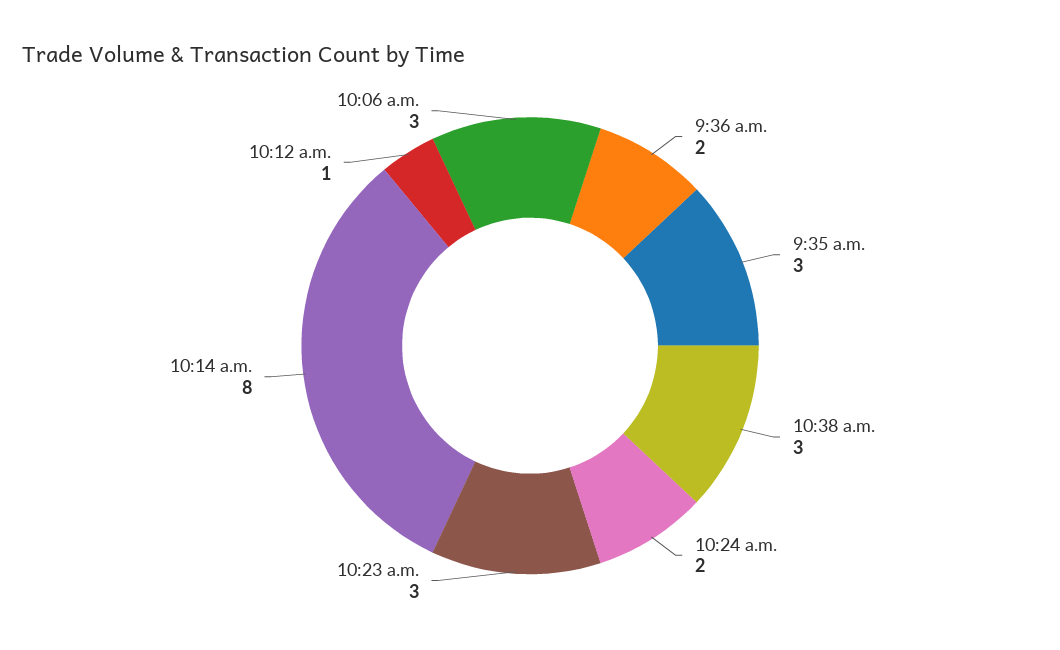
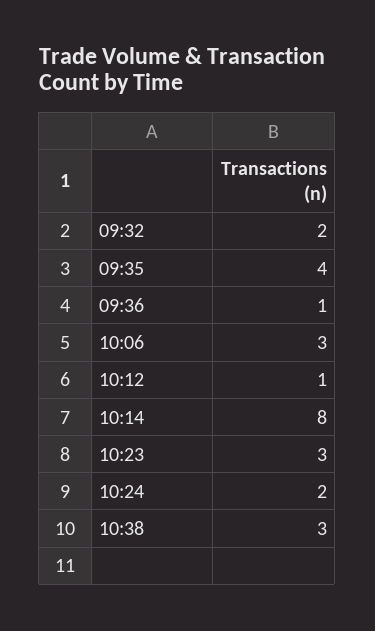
9:36 a.m.: 2 -> 1
9:35 a.m.: 3 -> 4
09:32: none -> 2

